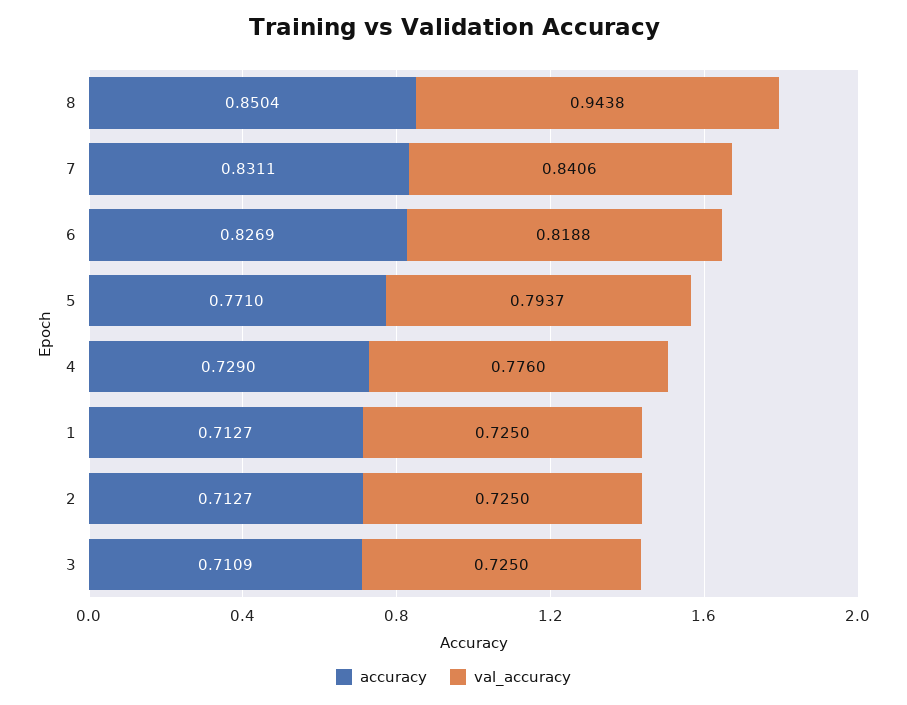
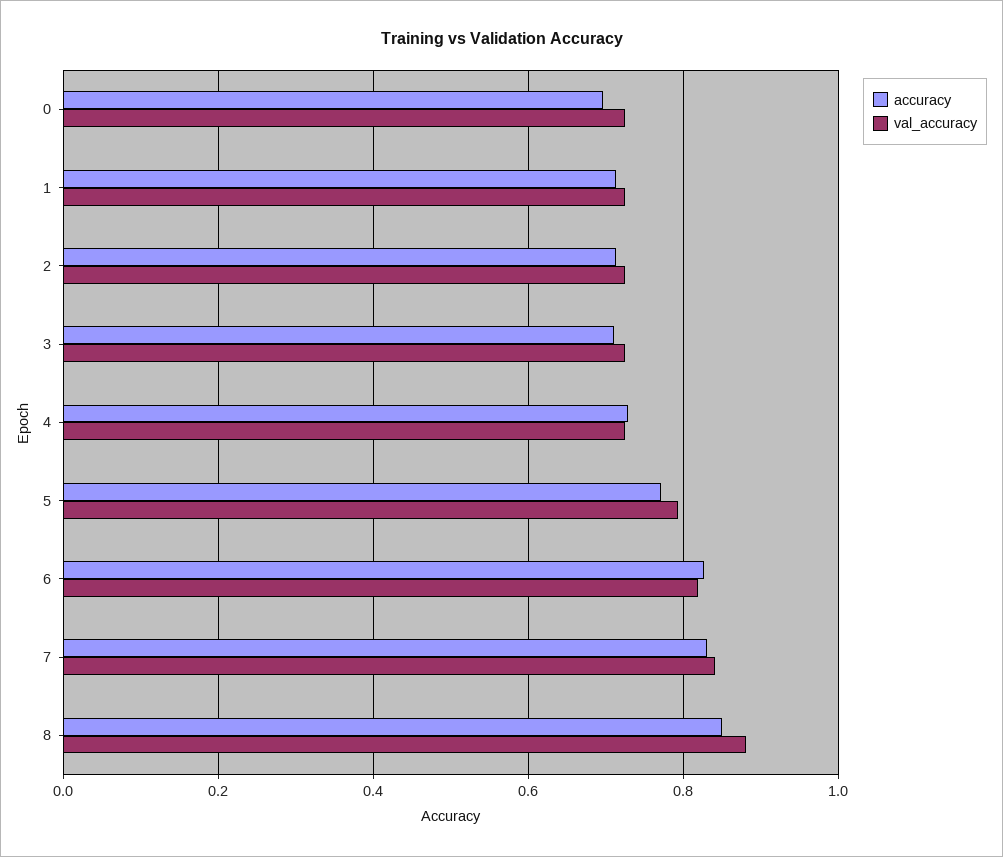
val_accuracy, 8: 0.9438 -> 0.88
val_accuracy, 4: 0.776 -> 0.72
accuracy, 0: none -> 0.7
val_accuracy, 0: none -> 0.72

